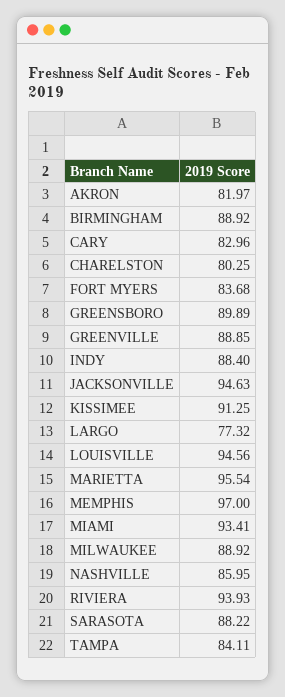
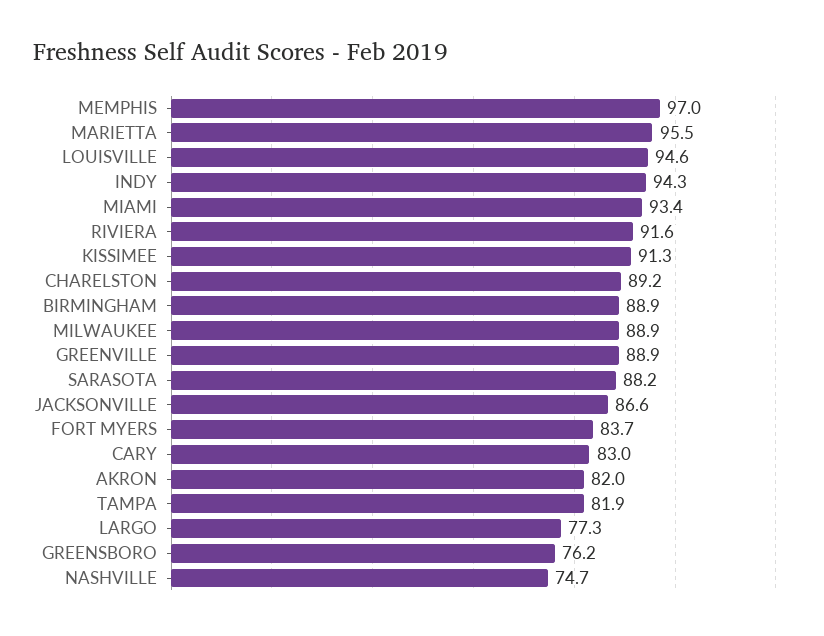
CHARELSTON: 80.25 -> 89.2
GREENSBORO: 89.89 -> 76.2
INDY: 88.4 -> 94.3
JACKSONVILLE: 94.63 -> 86.6
NASHVILLE: 85.95 -> 74.7
RIVIERA: 93.93 -> 91.6
TAMPA: 84.11 -> 81.9

